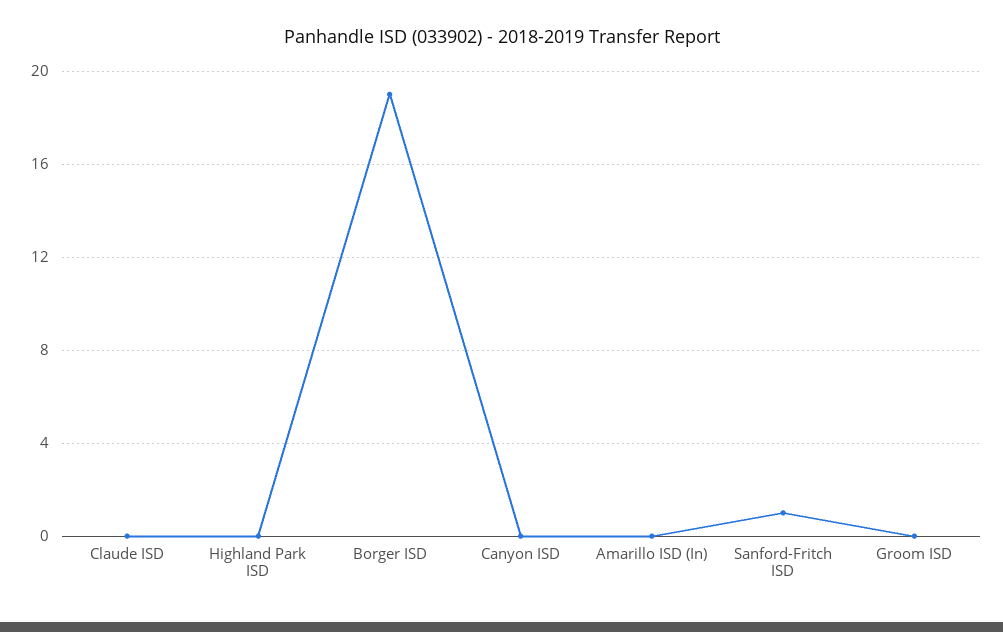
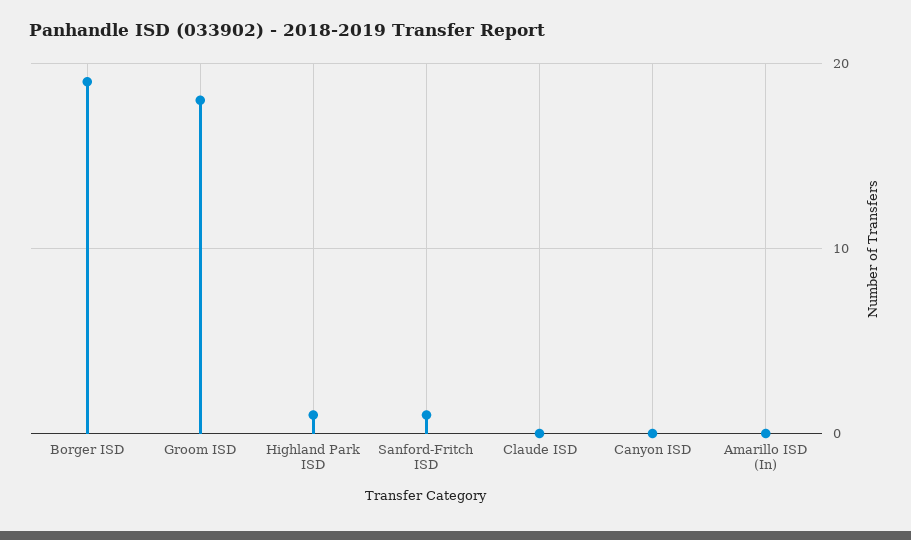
Highland Park ISD: 0 -> 1
Groom ISD: 0 -> 18

